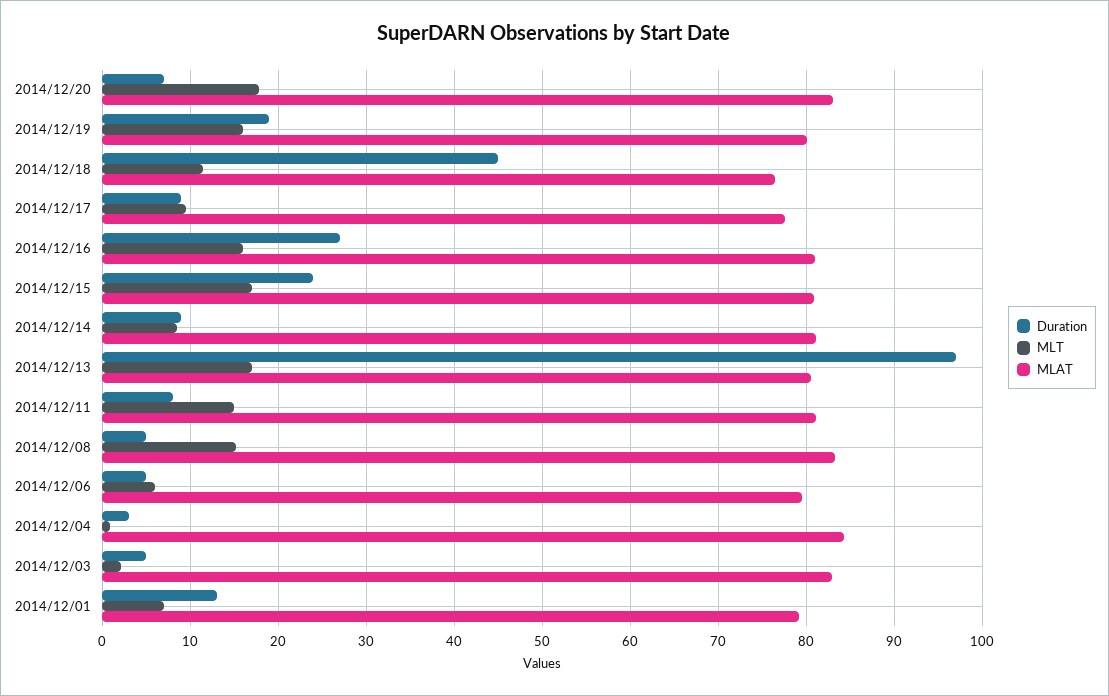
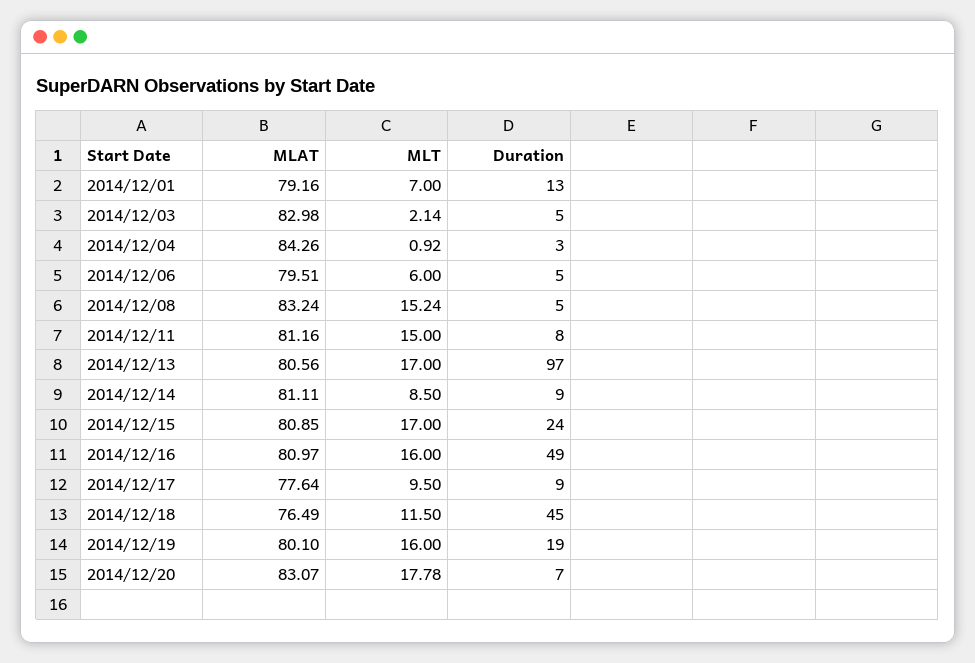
Duration, 2014/12/16: 27 -> 49

